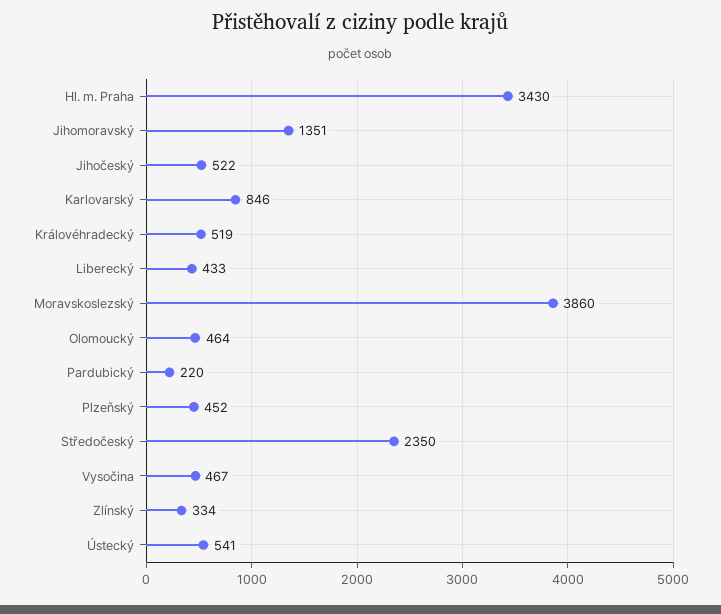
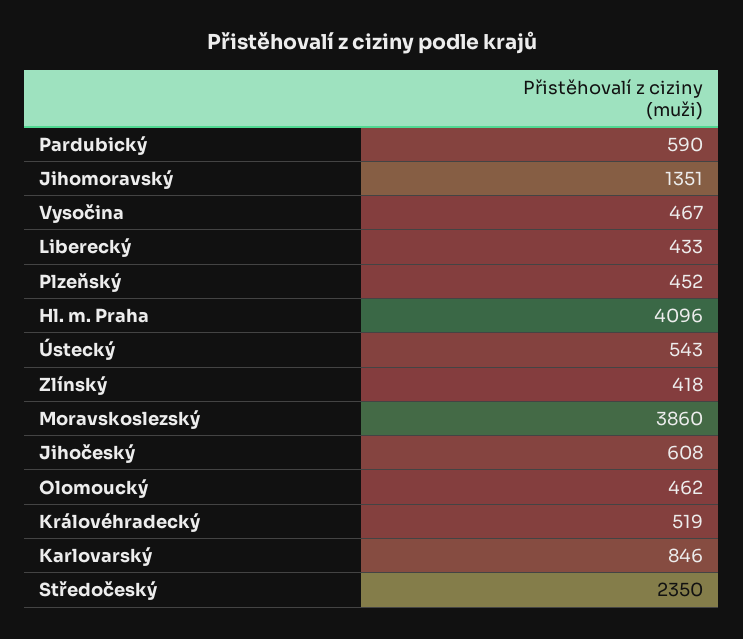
Hl. m. Praha: 3430 -> 4096
Jihočeský: 522 -> 608
Olomoucký: 464 -> 462
Pardubický: 220 -> 590
Zlínský: 334 -> 418
Ústecký: 541 -> 543

